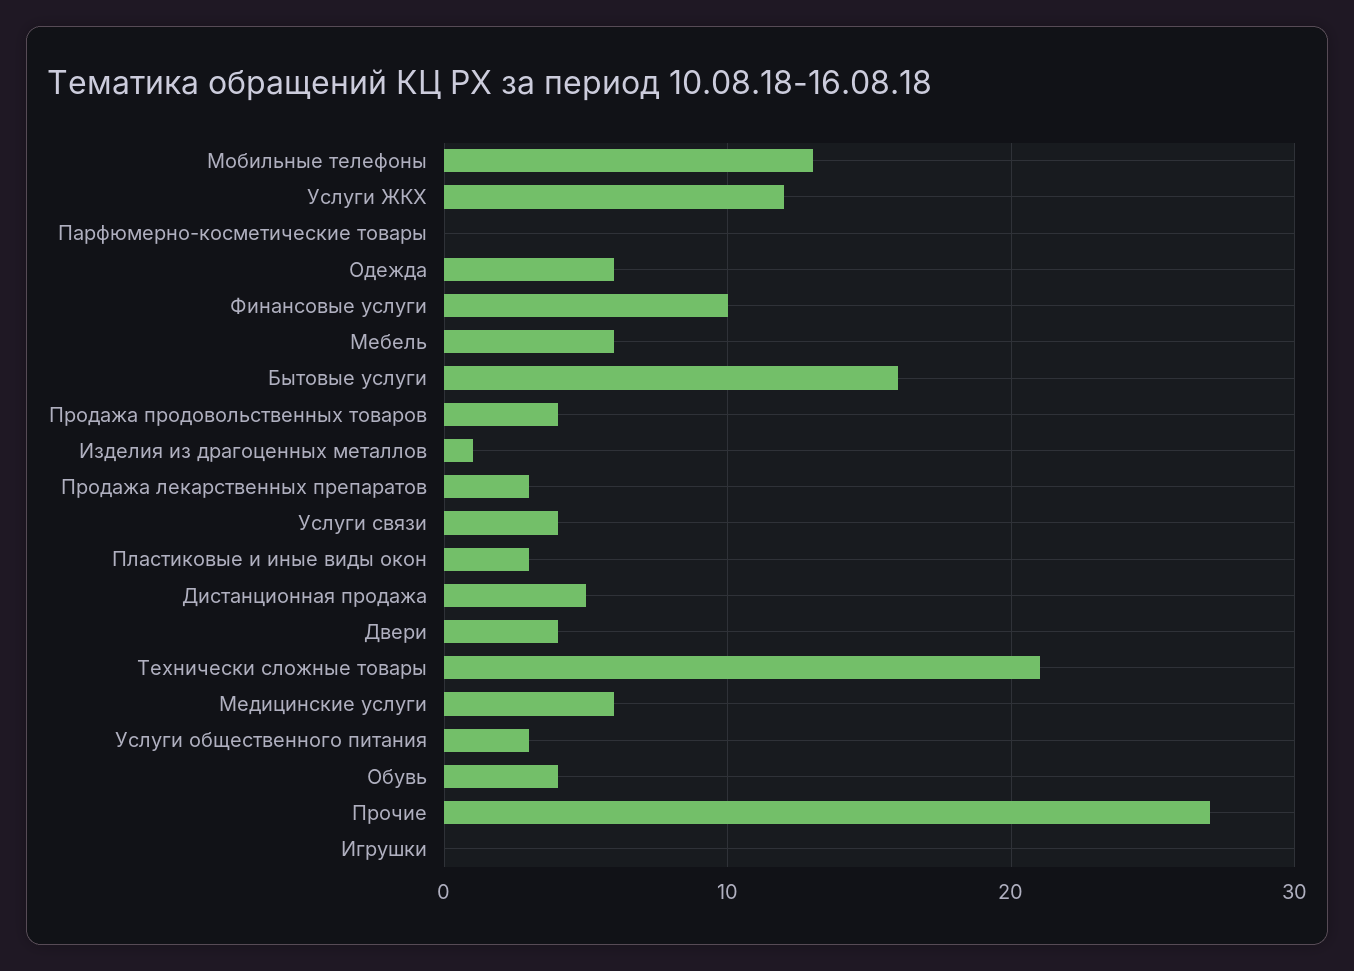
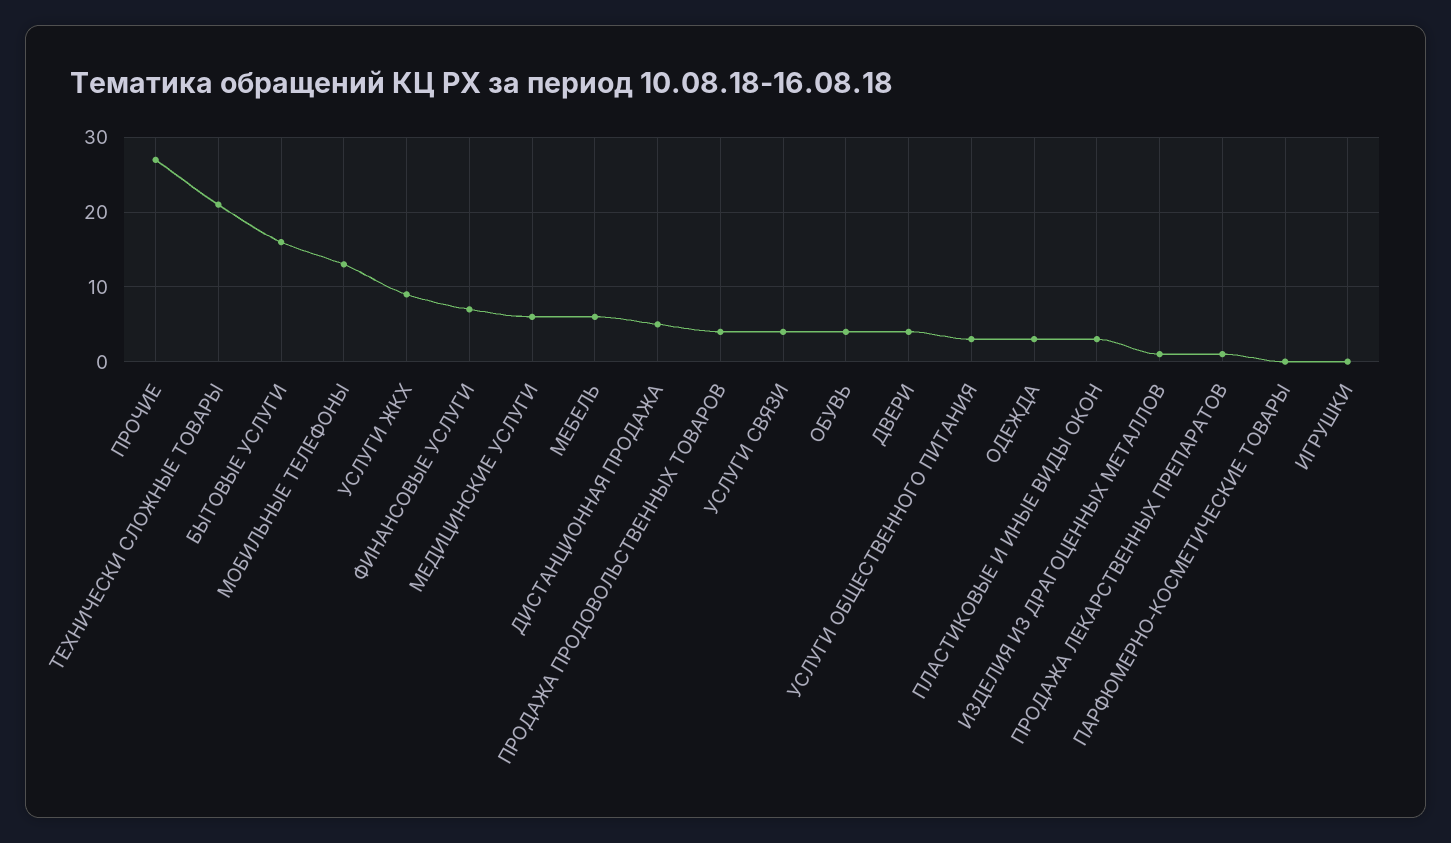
Услуги ЖКХ: 12 -> 9
Одежда: 6 -> 3
Финансовые услуги: 10 -> 7
Продажа лекарственных препаратов: 3 -> 1

